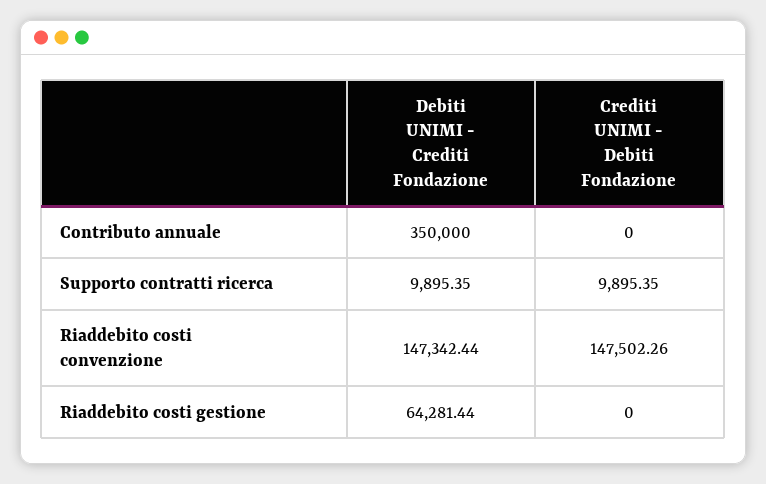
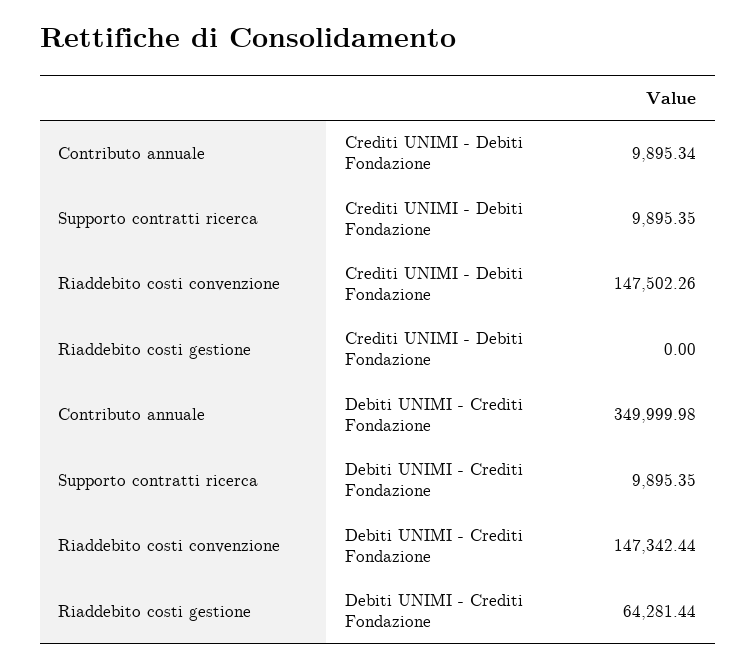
Debiti UNIMI - Crediti Fondazione, Contributo annuale: 350000 -> 349999.98
Crediti UNIMI - Debiti Fondazione, Contributo annuale: 0 -> 9895.34

